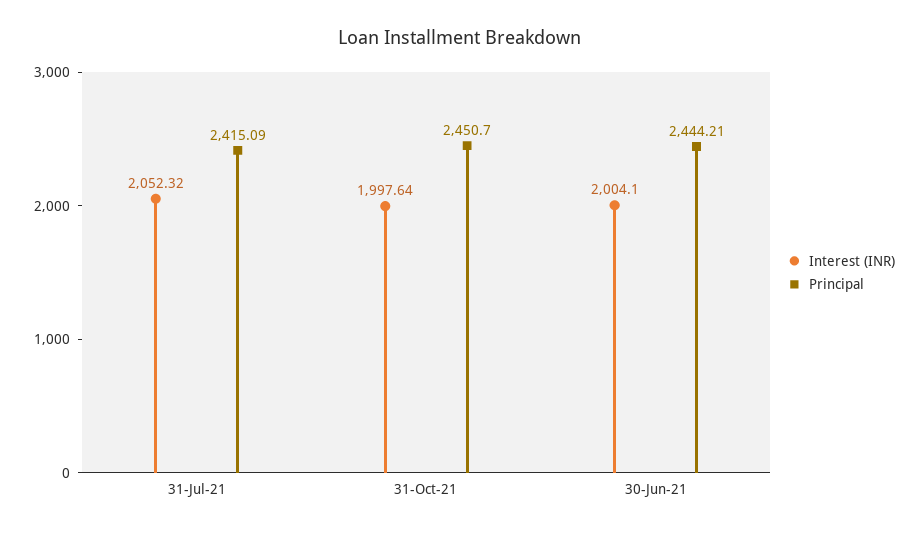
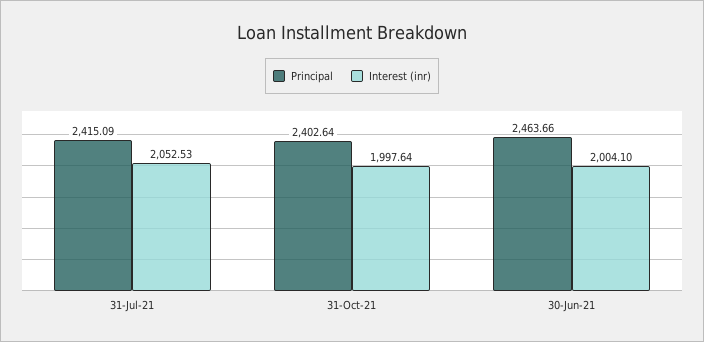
Interest (INR), 31-Jul-21: 2052.32 -> 2052.53
Principal, 31-Oct-21: 2450.7 -> 2402.64
Principal, 30-Jun-21: 2444.21 -> 2463.66

